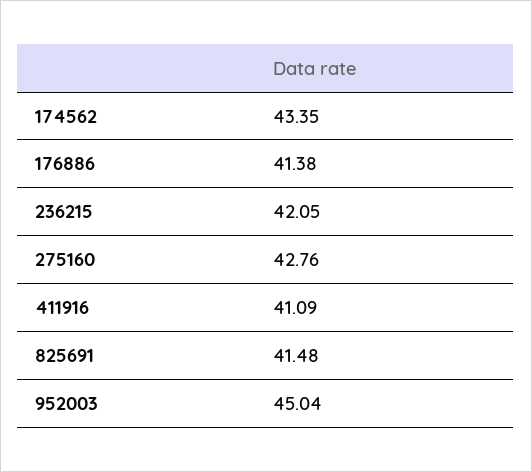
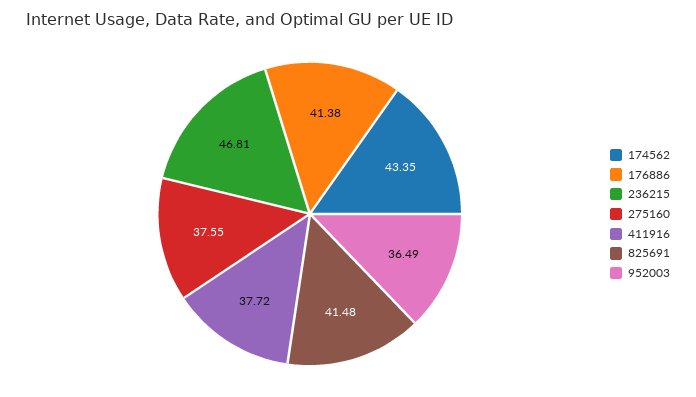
236215: 42.05 -> 46.81
275160: 42.76 -> 37.55
411916: 41.09 -> 37.72
952003: 45.04 -> 36.49

